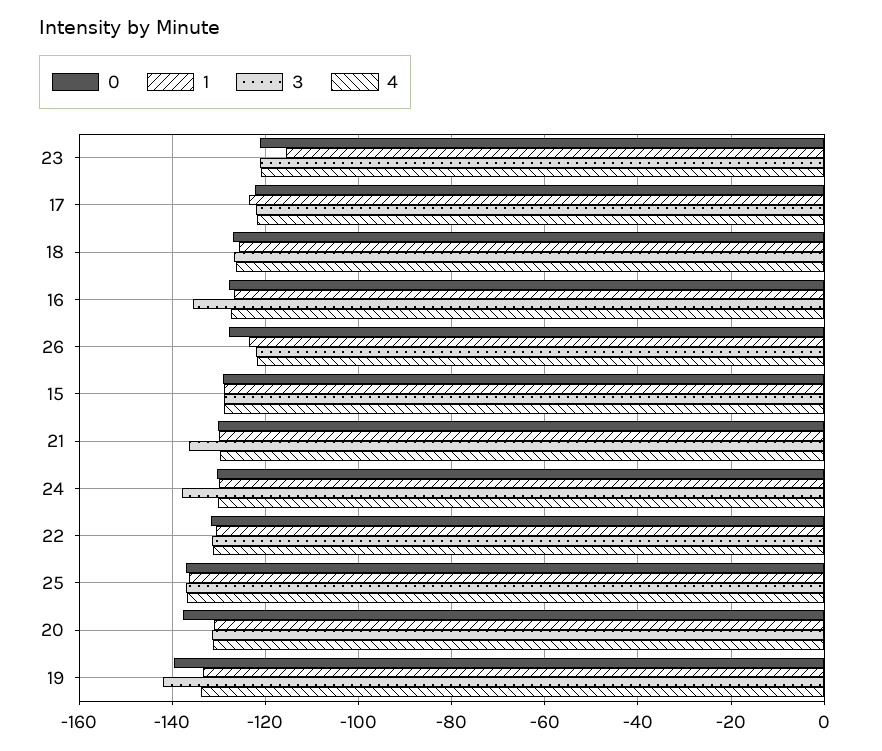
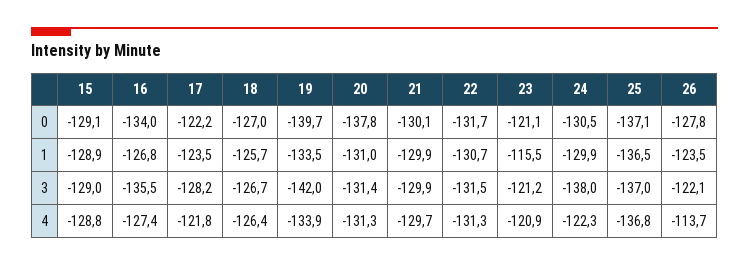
3, 17: -122 -> -128.2
0, 16: -128 -> -134
4, 26: -122 -> -113.7
3, 21: -136 -> -129.9
4, 24: -130 -> -122.3

